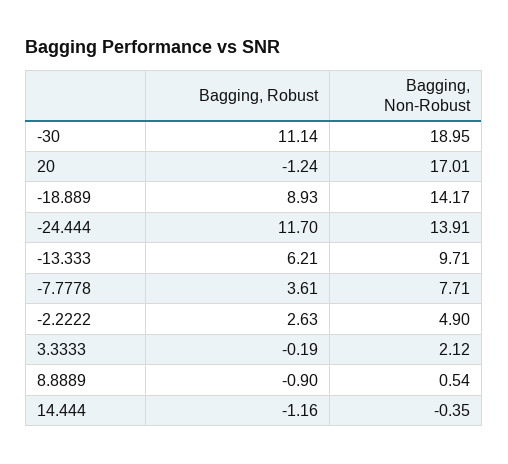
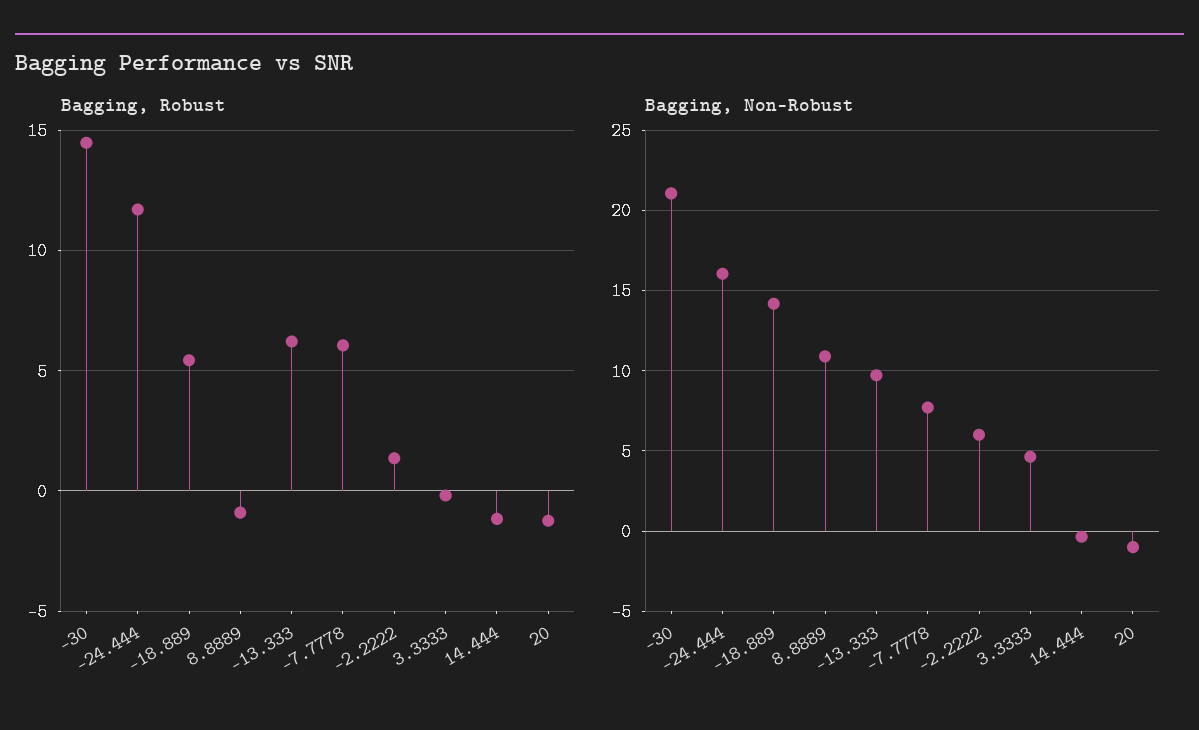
Bagging, Robust, -30: 11.14 -> 14.5
Bagging, Non-Robust, -30: 18.95 -> 21
Bagging, Non-Robust, 20: 17.01 -> -1
Bagging, Robust, -18.889: 8.93 -> 5.5
Bagging, Non-Robust, -24.444: 13.91 -> 16
Bagging, Robust, -7.7778: 3.61 -> 6
Bagging, Robust, -2.2222: 2.63 -> 1.5
Bagging, Non-Robust, -2.2222: 4.9 -> 6
Bagging, Non-Robust, 3.3333: 2.12 -> 4.5
Bagging, Non-Robust, 8.8889: 0.54 -> 11

